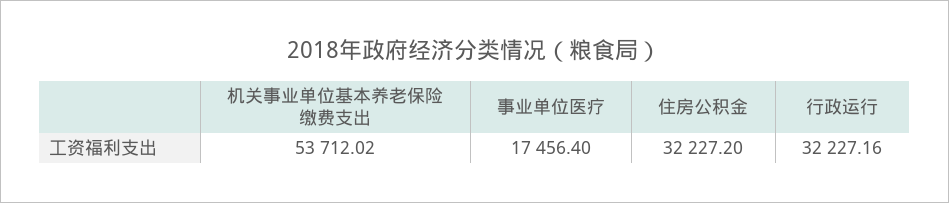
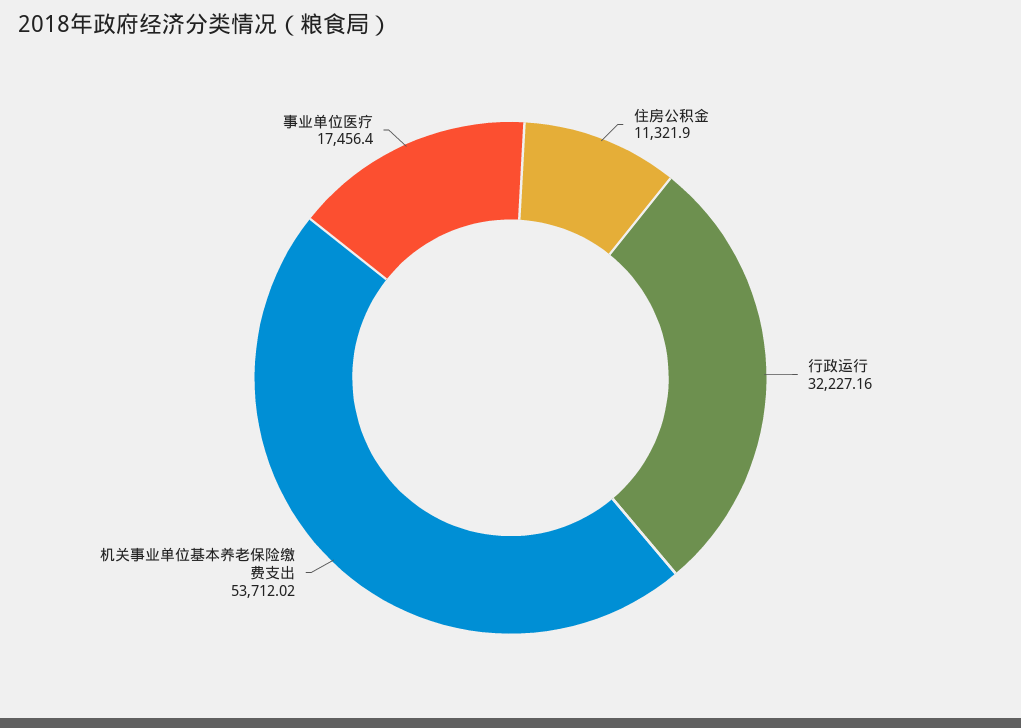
住房公积金: 32227.2 -> 11321.9

